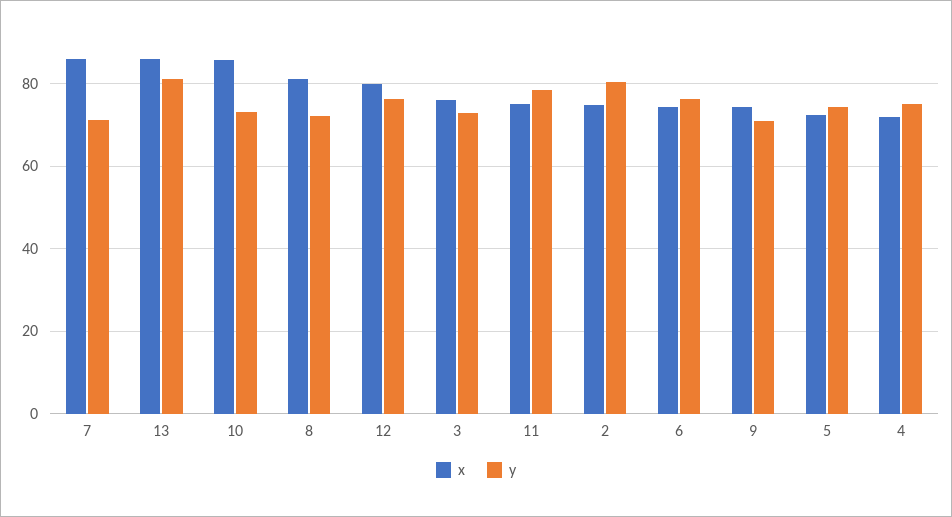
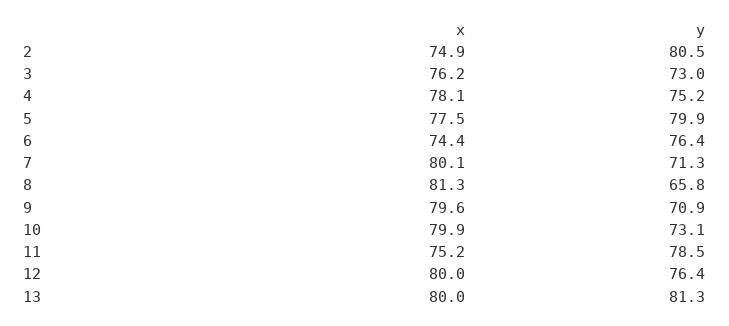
x, 7: 86 -> 80.1
x, 13: 86 -> 80
x, 10: 86 -> 79.9
y, 8: 72 -> 65.8
x, 9: 74 -> 79.6
x, 5: 72 -> 77.5
y, 5: 74 -> 79.9
x, 4: 72 -> 78.1

